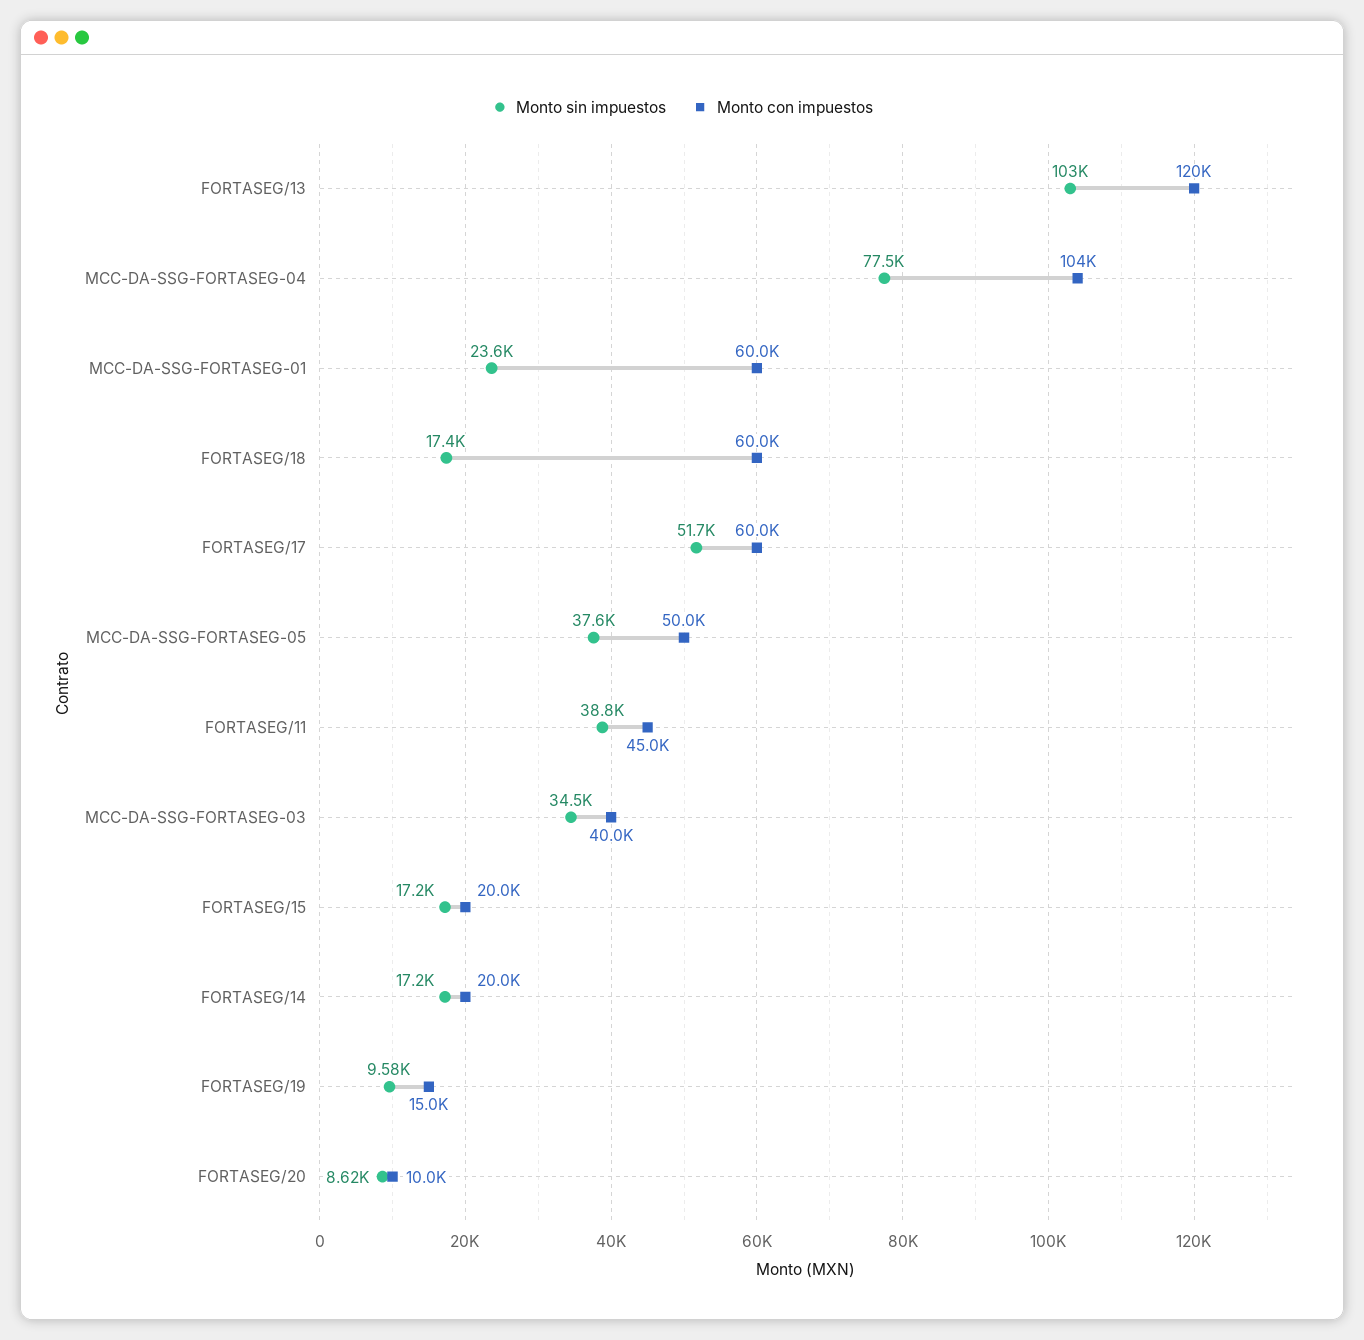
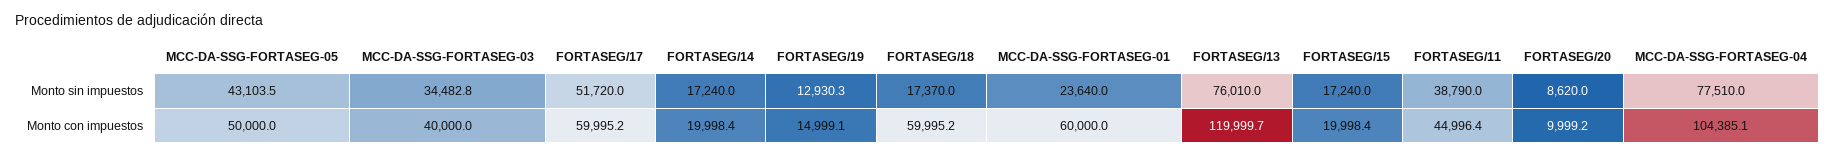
Monto sin impuestos, FORTASEG/13: 103000 -> 76010
Monto sin impuestos, MCC-DA-SSG-FORTASEG-05: 37600 -> 43103.5
Monto sin impuestos, FORTASEG/19: 9580 -> 12930.3

